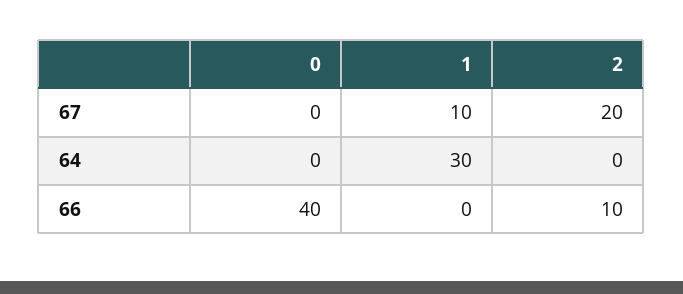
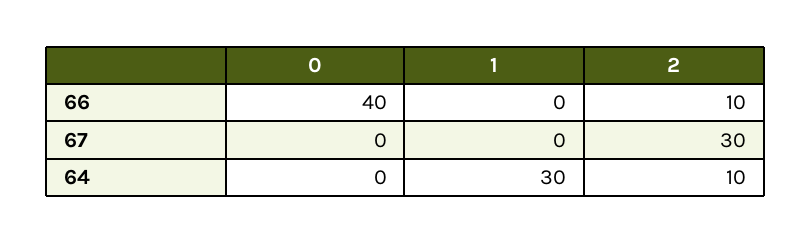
1, 67: 10 -> 0
2, 67: 20 -> 30
2, 64: 0 -> 10

